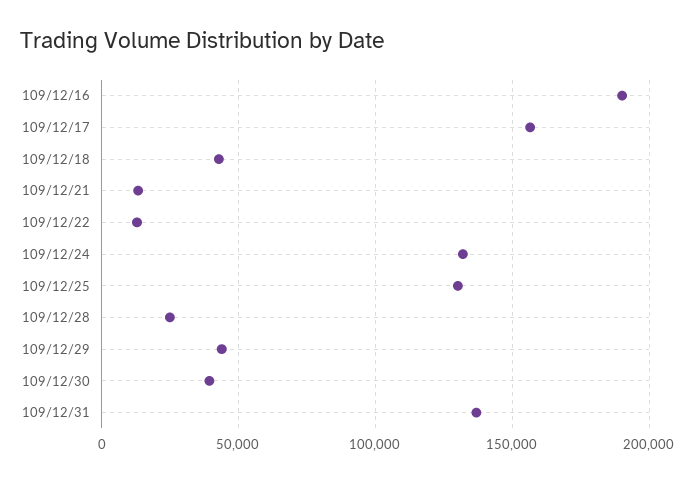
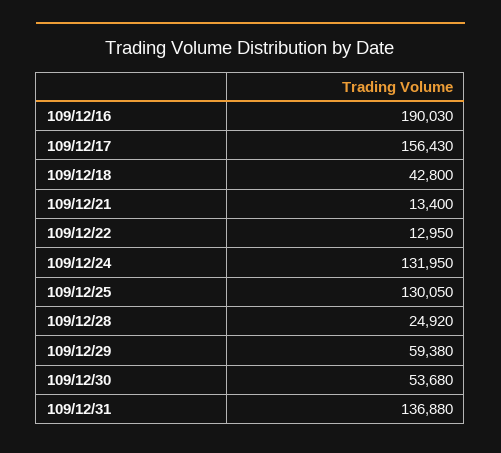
109/12/29: 45000 -> 59380
109/12/30: 40000 -> 53680

